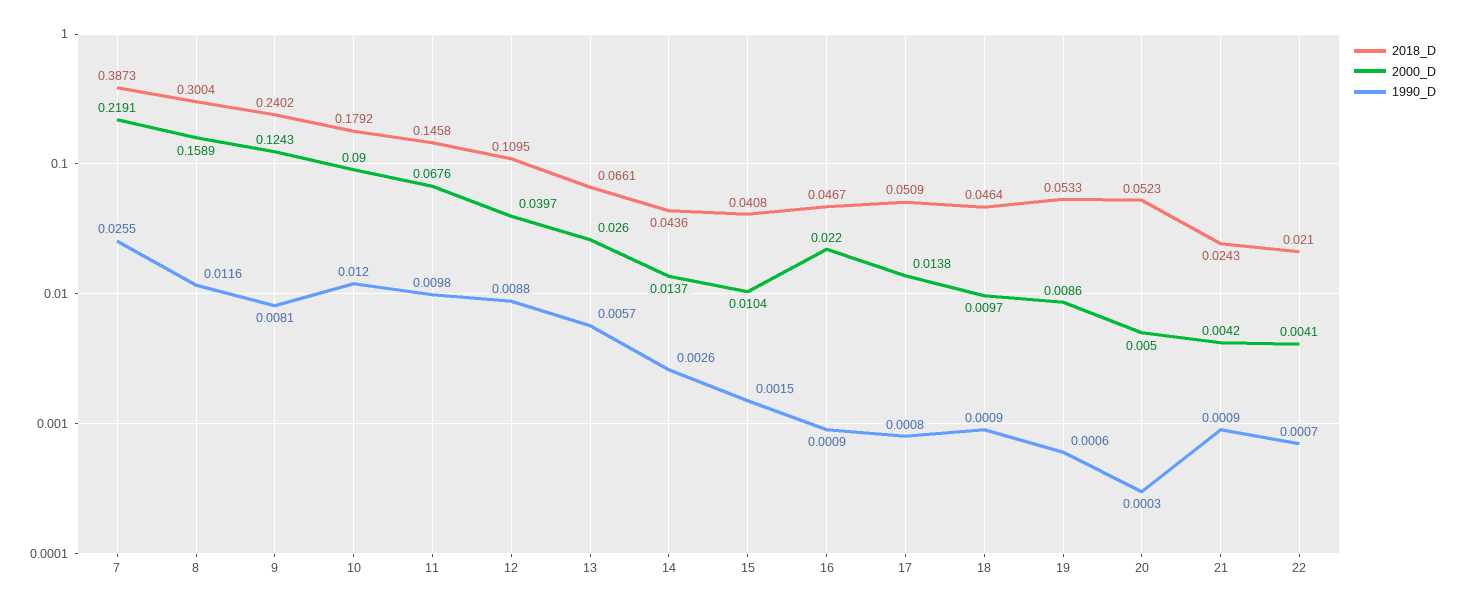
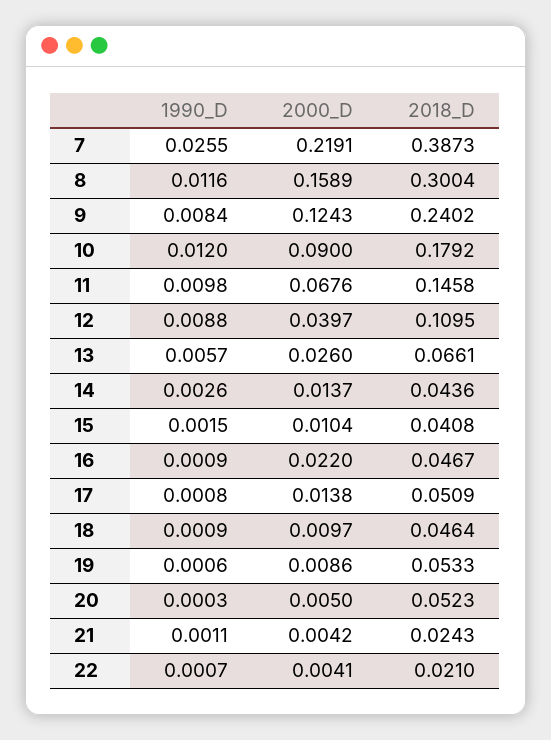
1990_D, 9: 0.0081 -> 0.0084
1990_D, 21: 0.0009 -> 0.0011

